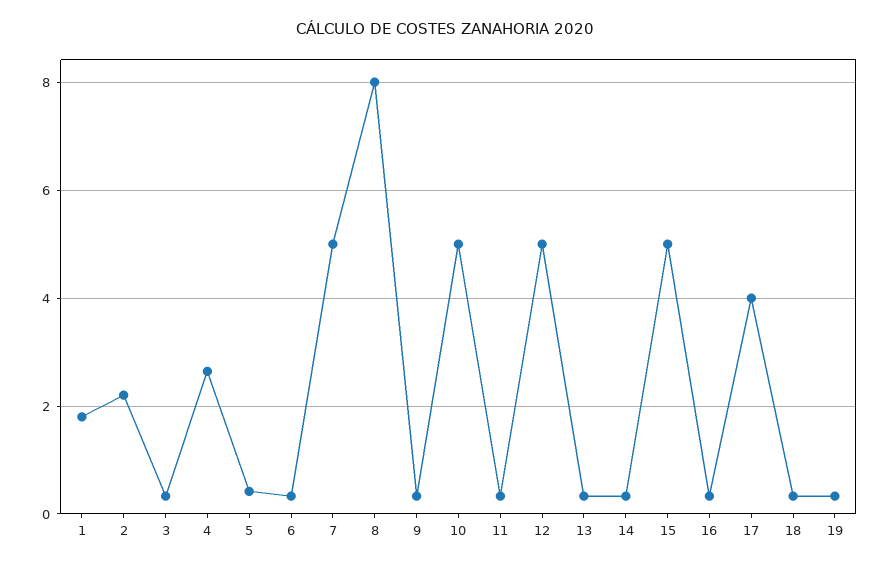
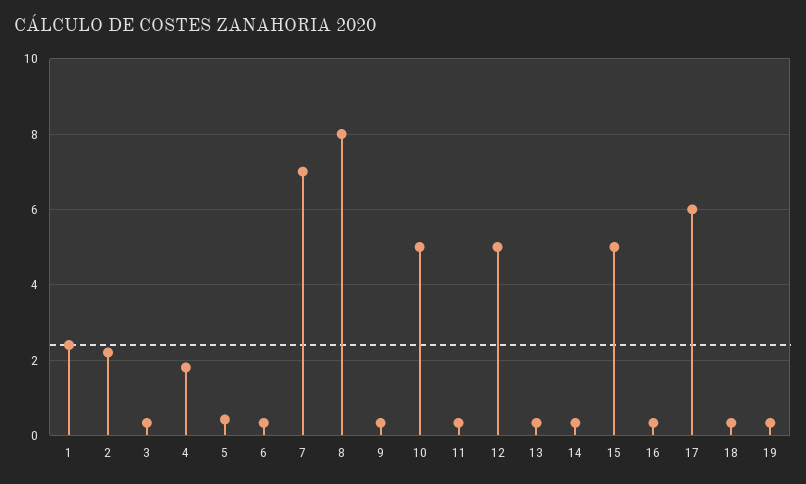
1: 1.8 -> 2.4
4: 2.6 -> 1.8
7: 5 -> 7
17: 4 -> 6

